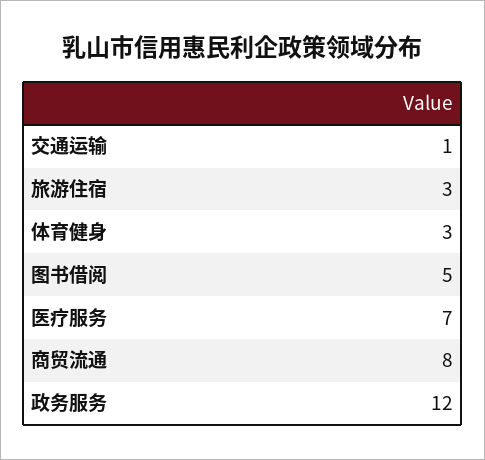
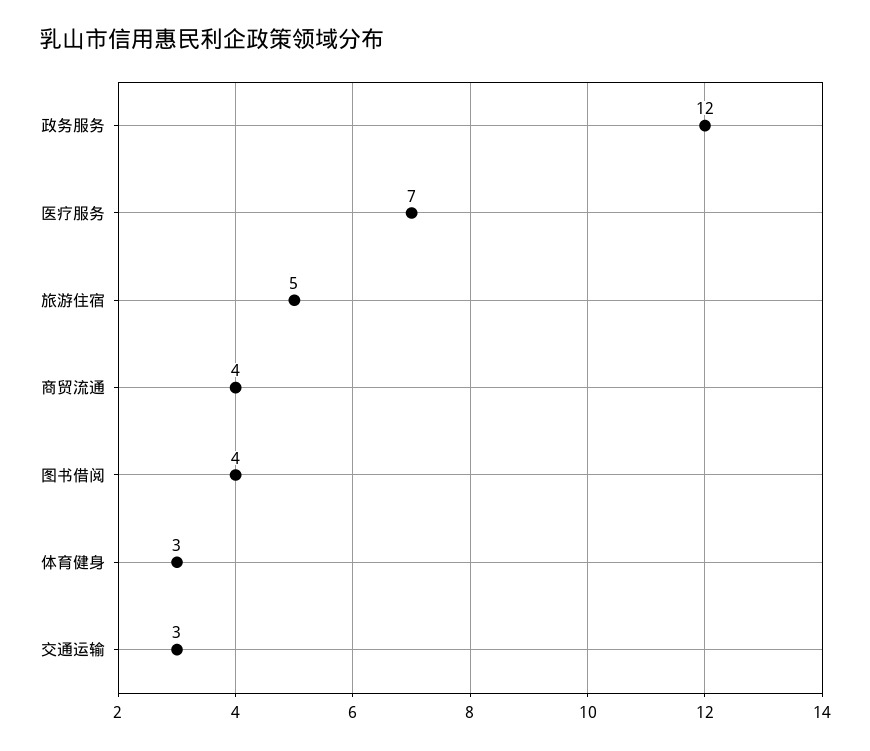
交通运输: 1 -> 3
旅游住宿: 3 -> 5
图书借阅: 5 -> 4
商贸流通: 8 -> 4

